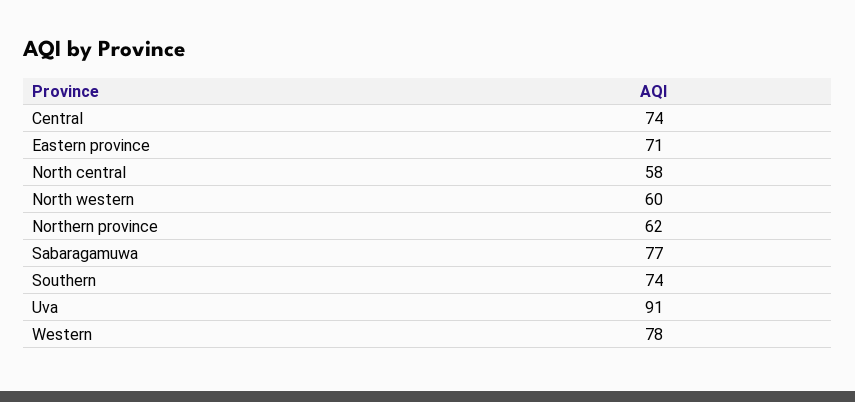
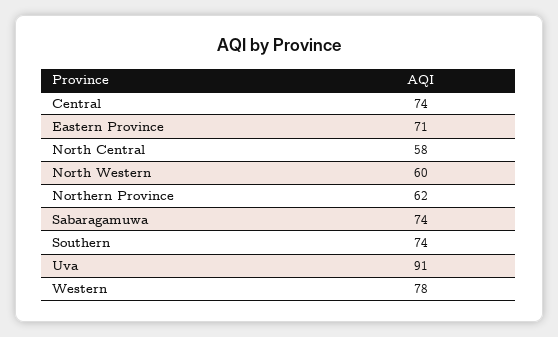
Sabaragamuwa: 77 -> 74

